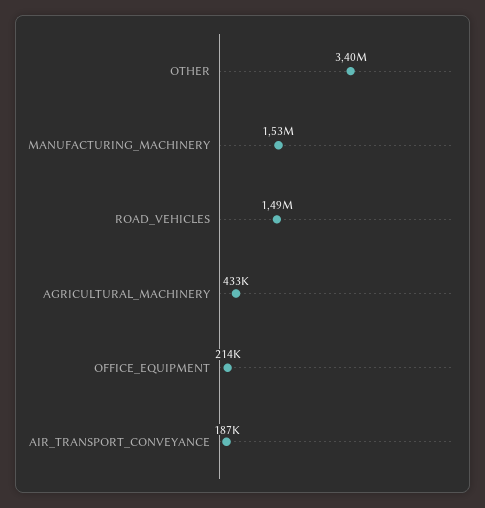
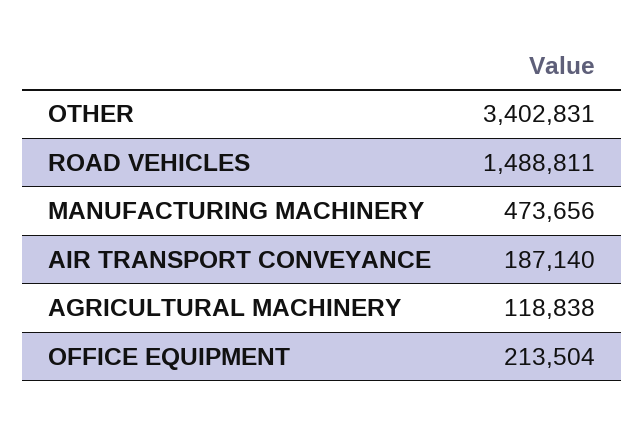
MANUFACTURING_MACHINERY: 1530000 -> 473656
AGRICULTURAL_MACHINERY: 433000 -> 118838

